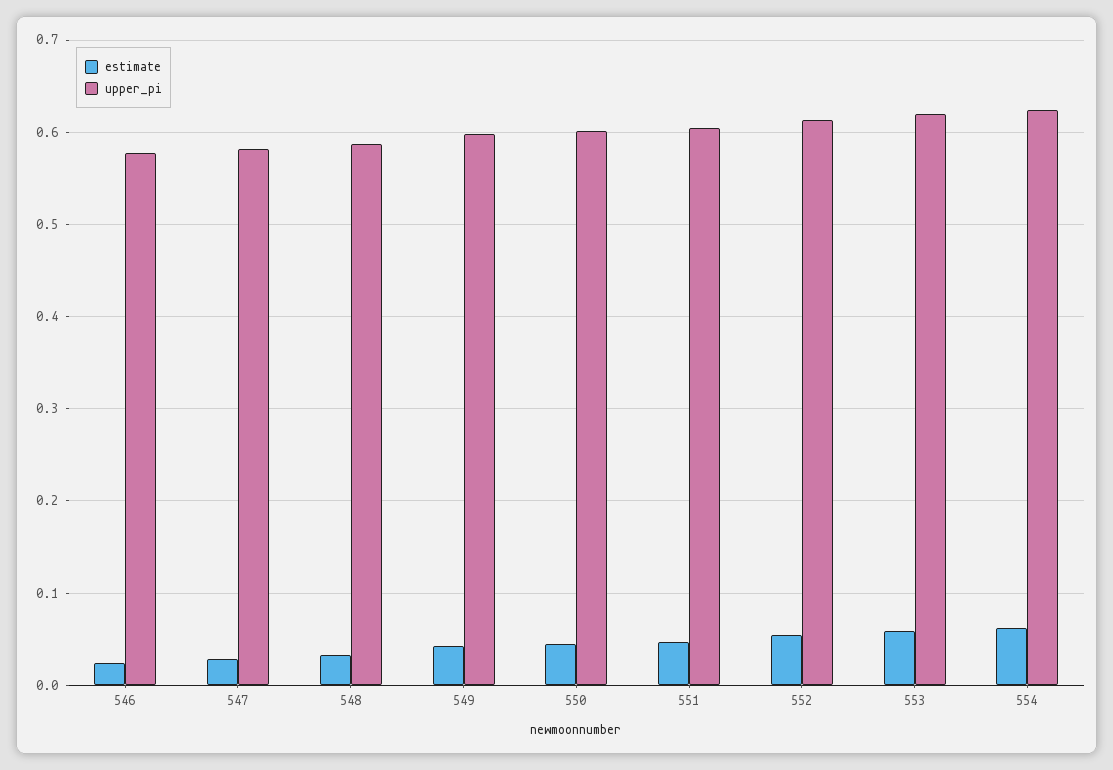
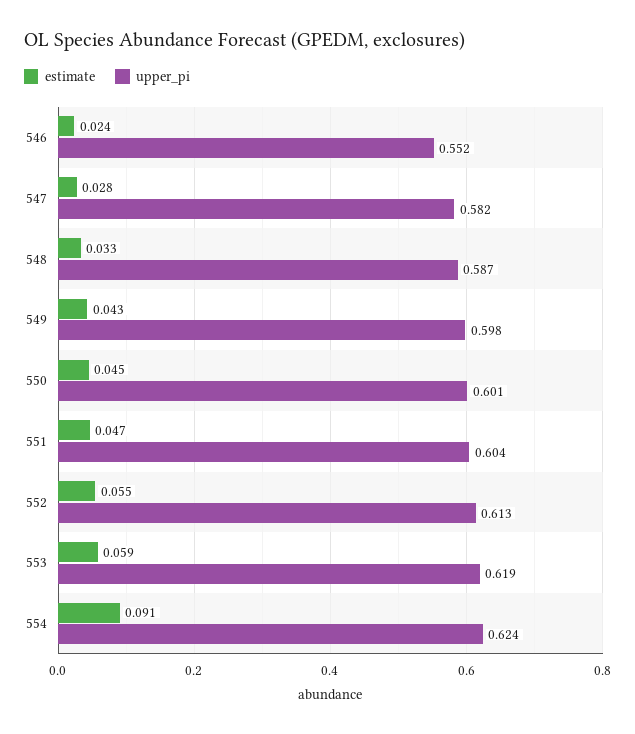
upper_pi, 546: 0.58 -> 0.552
estimate, 554: 0.06 -> 0.091

